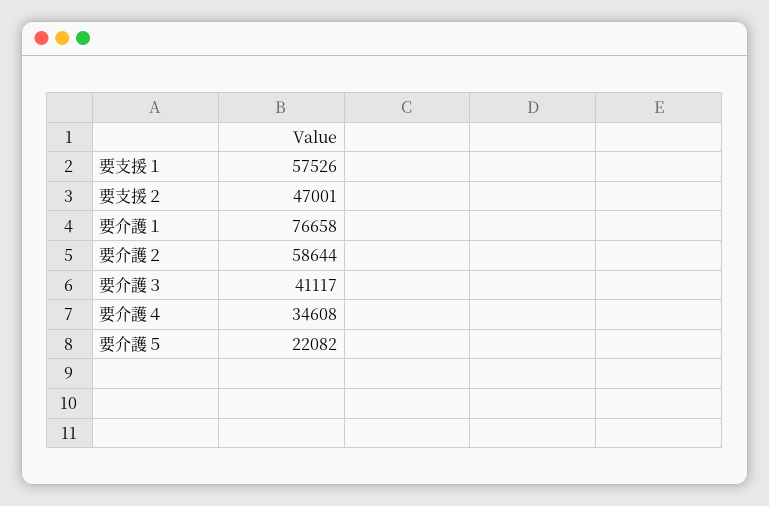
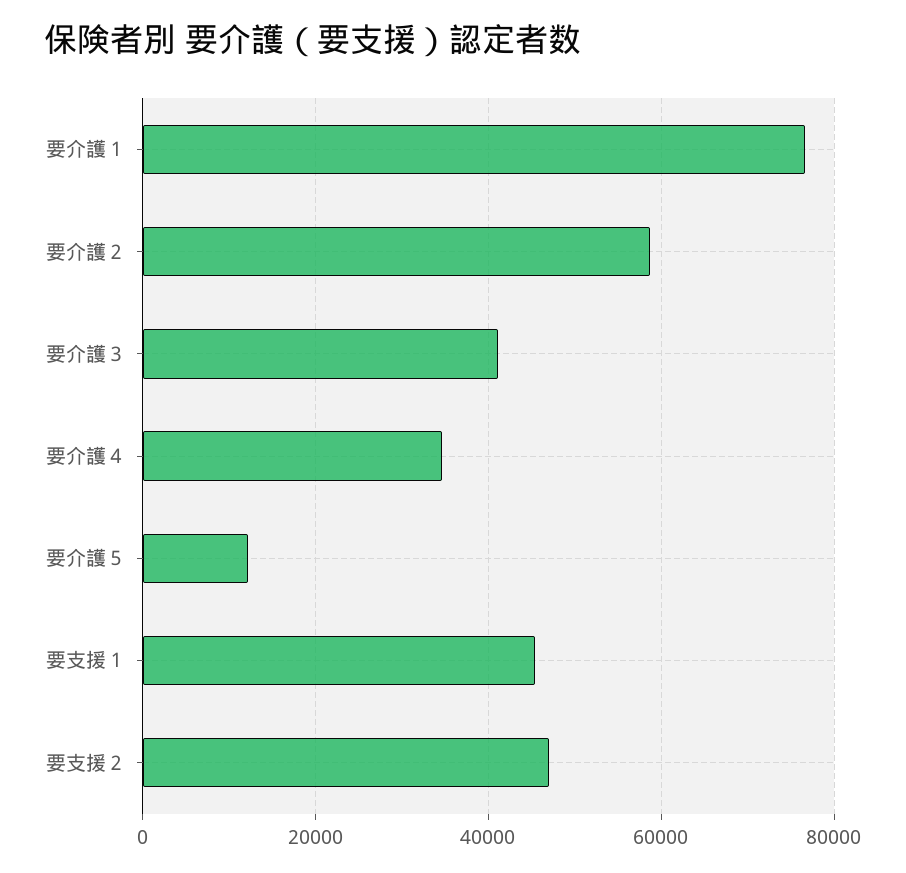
要支援１: 57526 -> 46000
要介護５: 22082 -> 12000

